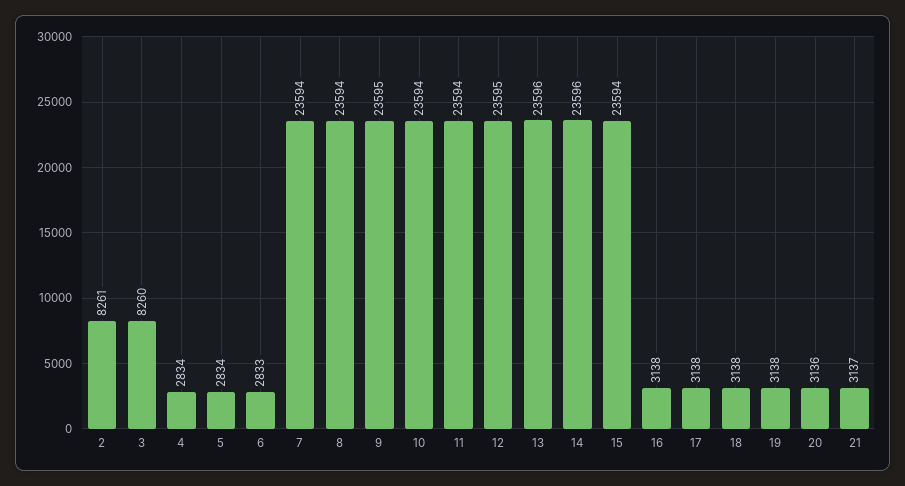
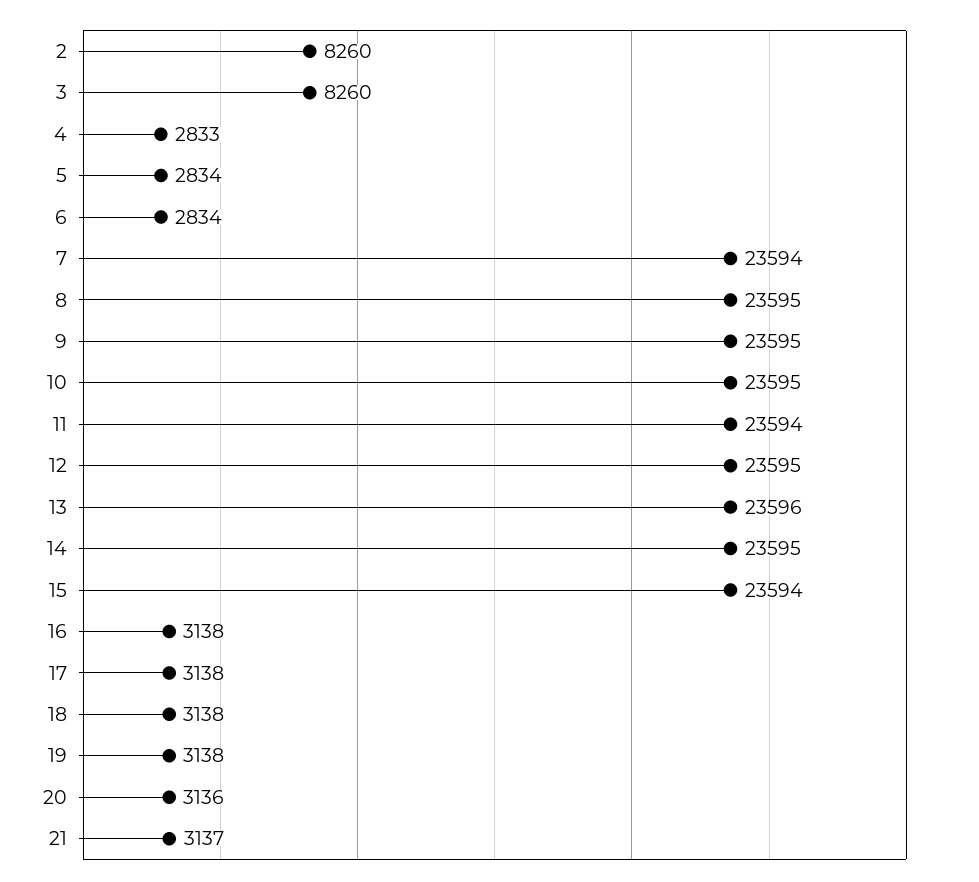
2: 8261 -> 8260
4: 2834 -> 2833
6: 2833 -> 2834
8: 23594 -> 23595
10: 23594 -> 23595
14: 23596 -> 23595

